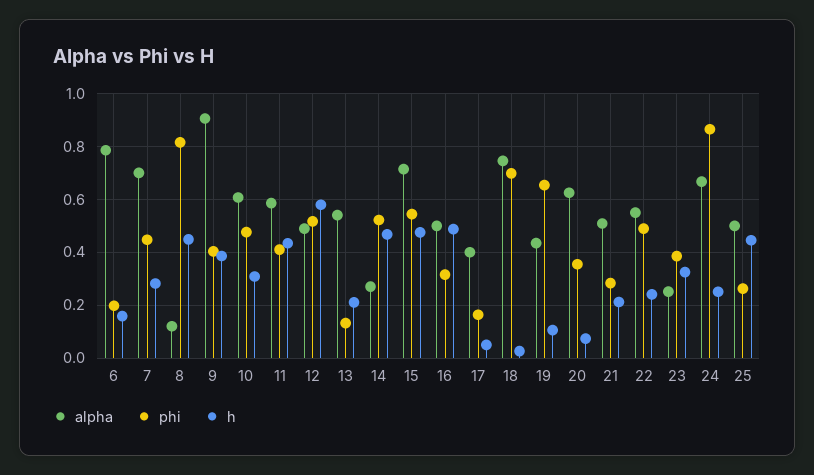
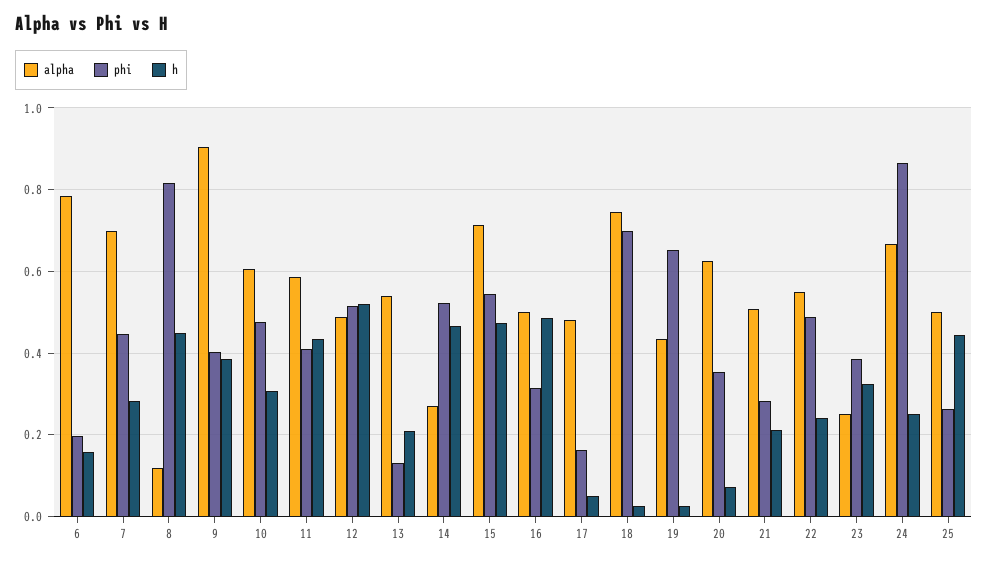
h, 12: 0.575 -> 0.52
alpha, 17: 0.4 -> 0.48
h, 19: 0.1 -> 0.02

